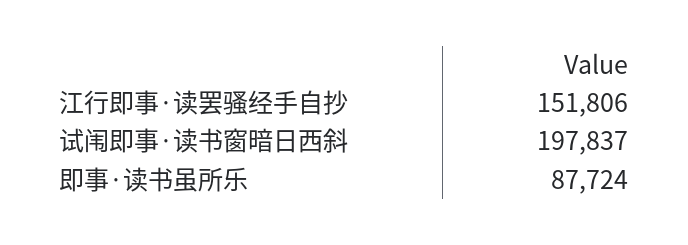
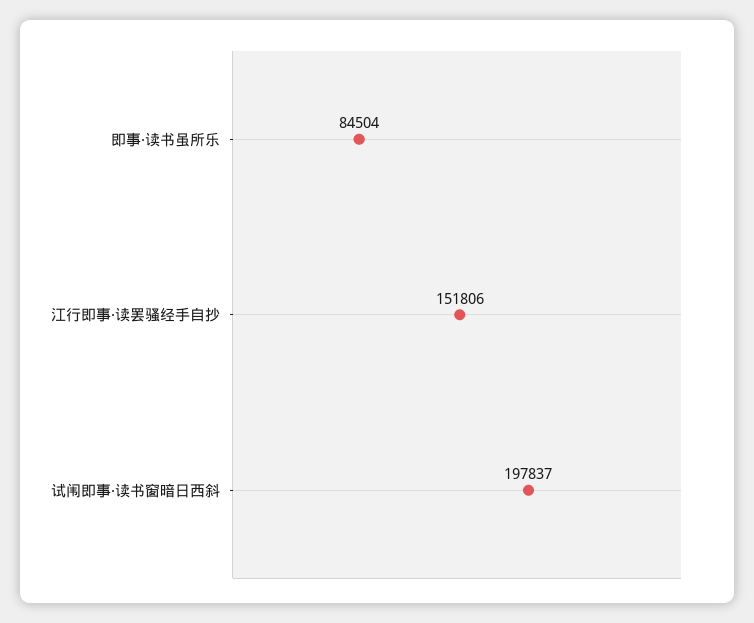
即事·读书虽所乐: 87724 -> 84504

